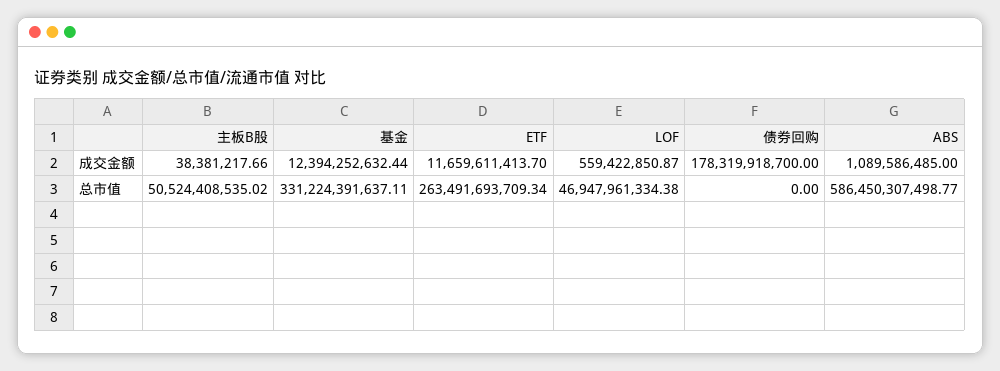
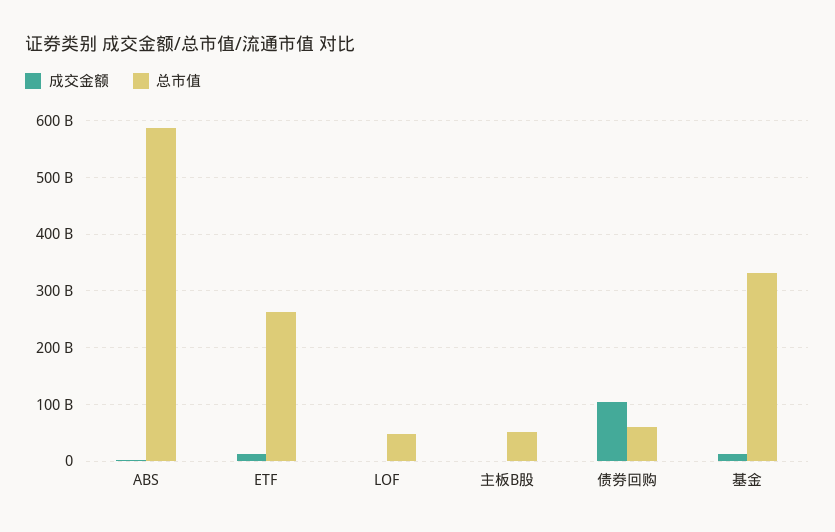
成交金额, 债券回购: 178319918700 -> 100000000000
总市值, 债券回购: 0 -> 60000000000

